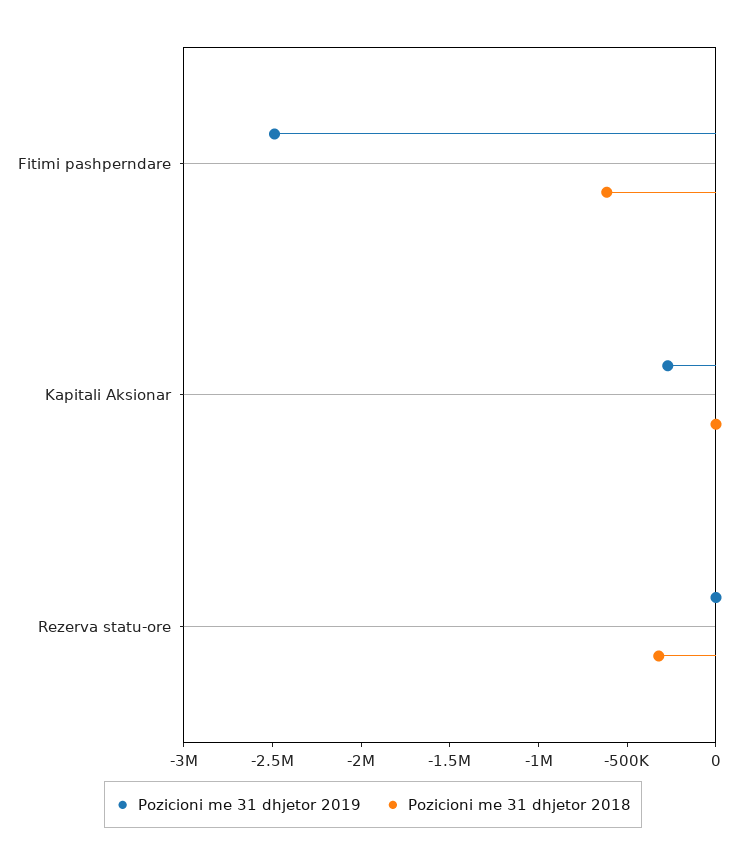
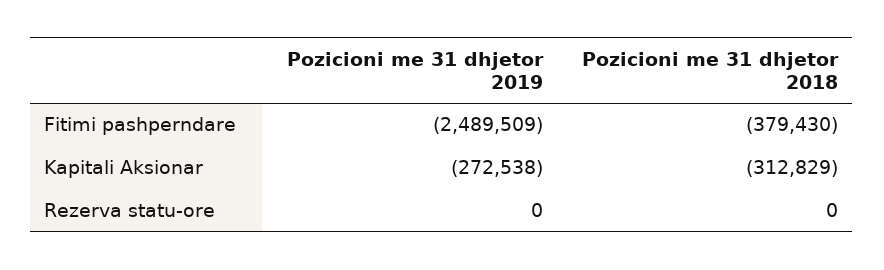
Pozicioni me 31 dhjetor 2018, Fitimi pashperndare: -600000 -> -379430
Pozicioni me 31 dhjetor 2018, Kapitali Aksionar: 0 -> -312829
Pozicioni me 31 dhjetor 2018, Rezerva statu-ore: -300000 -> 0

